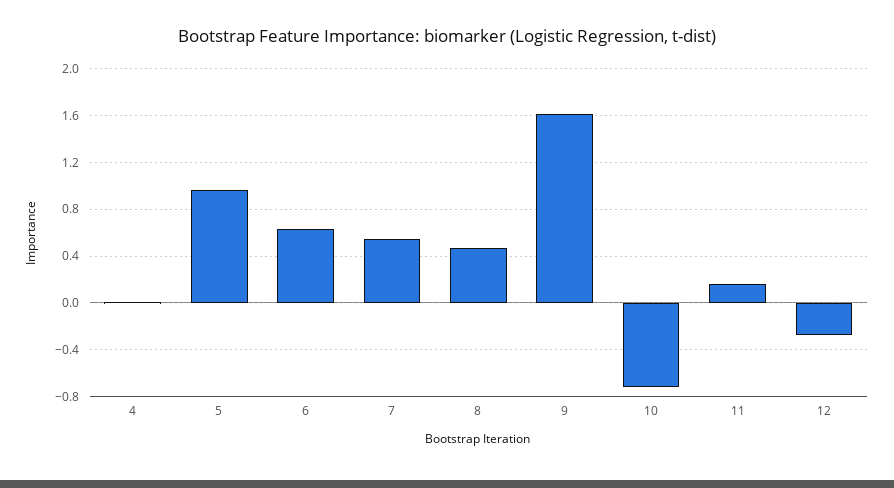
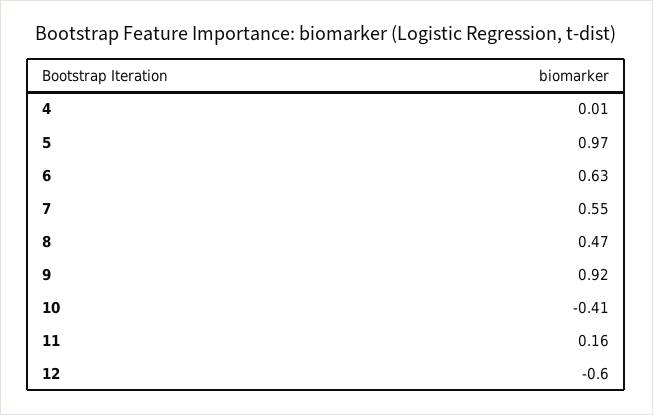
9: 1.6 -> 0.92
10: -0.7 -> -0.41
12: -0.3 -> -0.6

